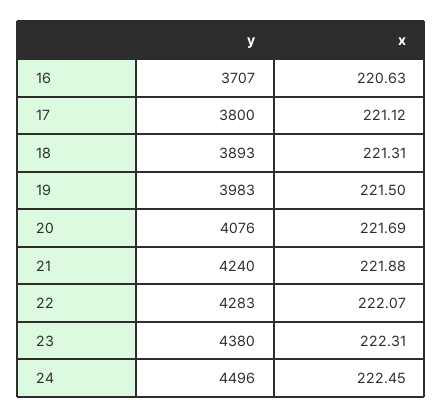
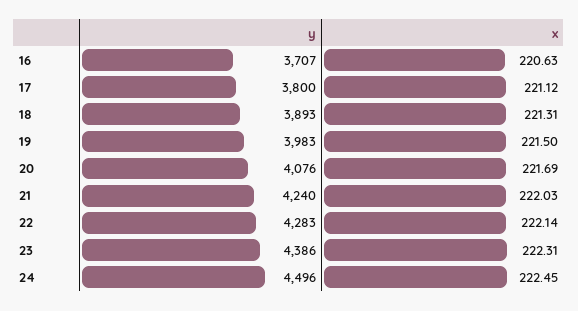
x, 21: 221.88 -> 222.03
x, 22: 222.07 -> 222.14
y, 23: 4380 -> 4386

